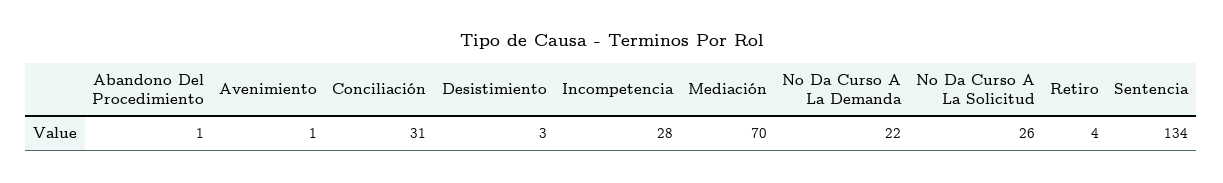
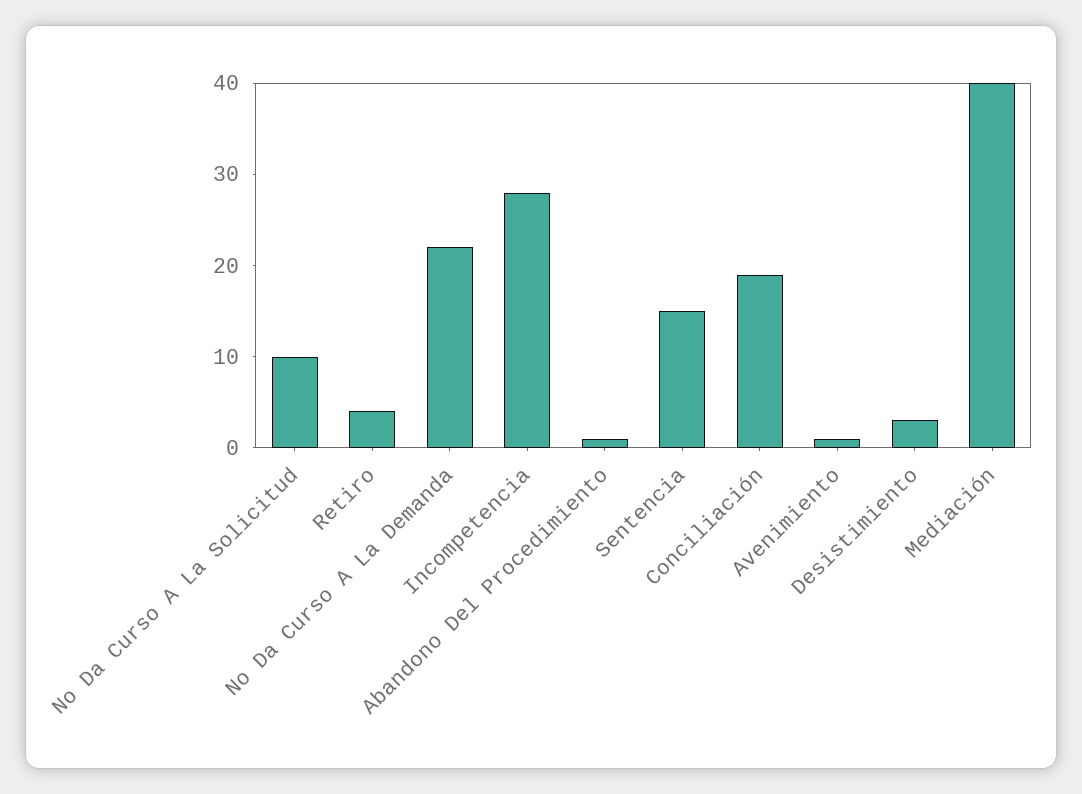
Conciliación: 31 -> 19
Mediación: 70 -> 40
No Da Curso A La Solicitud: 26 -> 10
Sentencia: 134 -> 15

